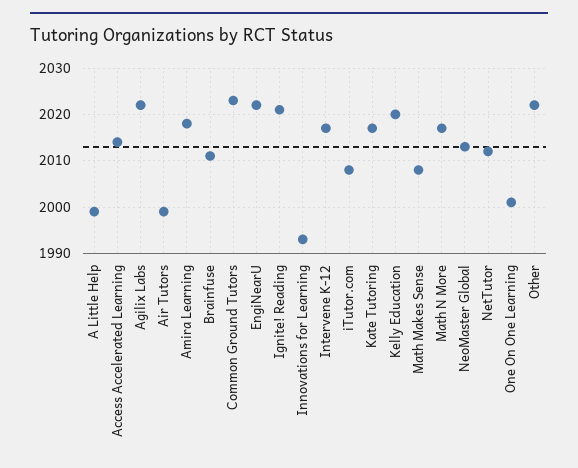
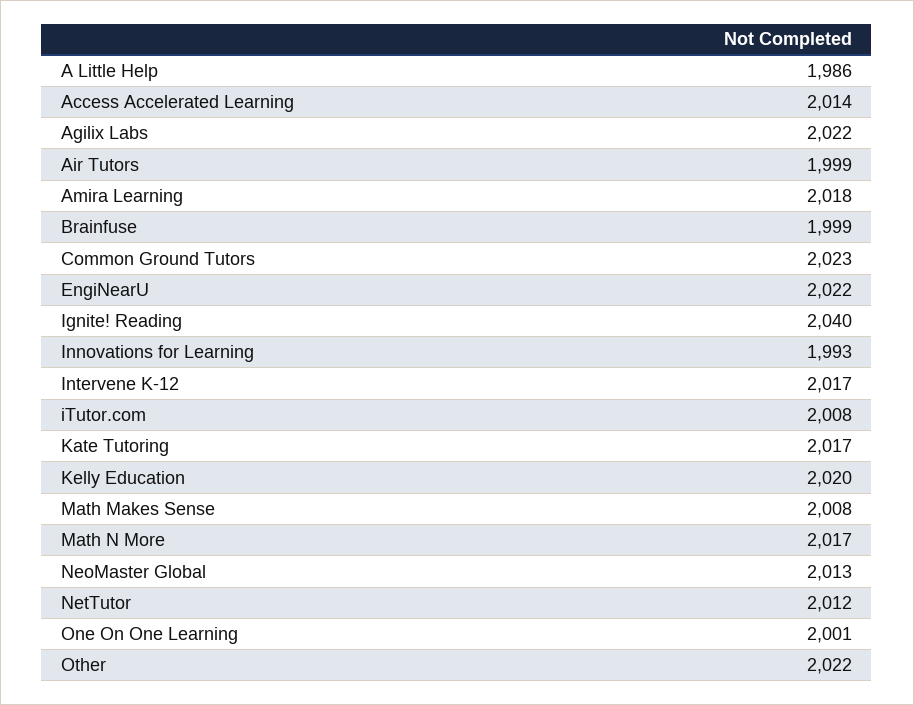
A Little Help: 2000 -> 1986
Brainfuse: 2010 -> 1999
Ignite! Reading: 2020 -> 2040

